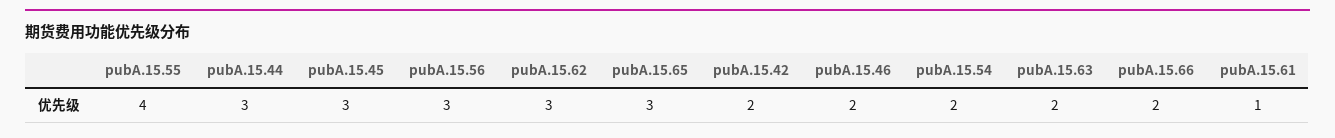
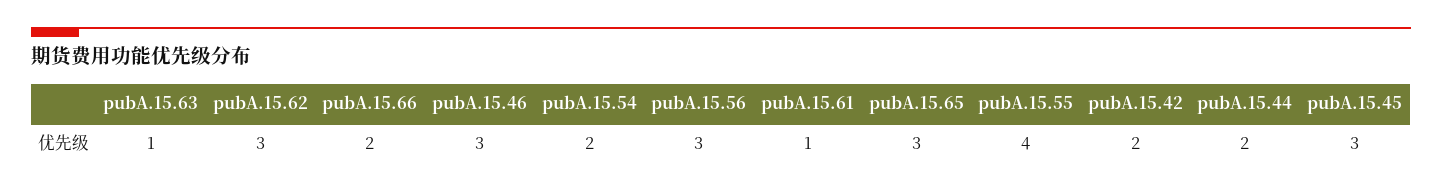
pubA.15.44: 3 -> 2
pubA.15.46: 2 -> 3
pubA.15.63: 2 -> 1

